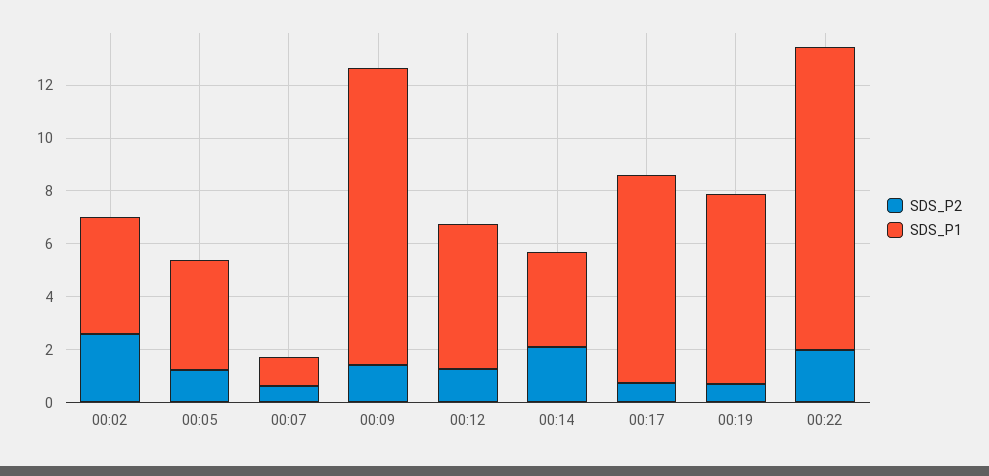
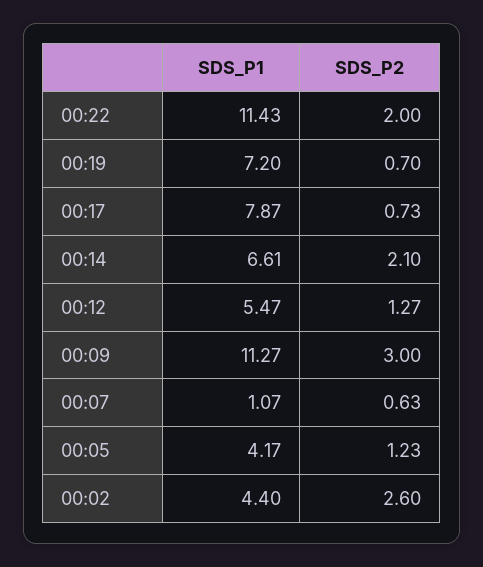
SDS_P2, 00:09: 1.5 -> 3
SDS_P1, 00:14: 3.5 -> 6.61

